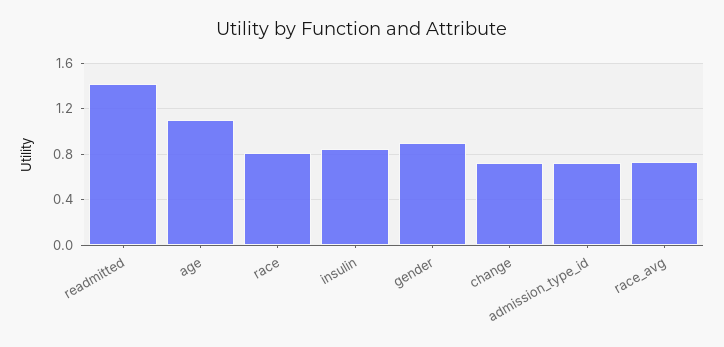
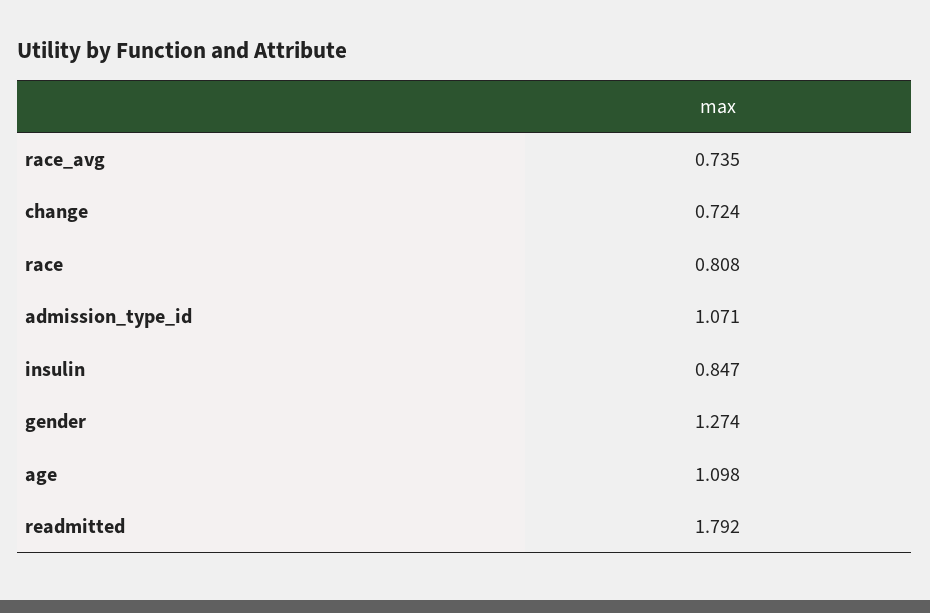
readmitted: 1.4 -> 1.792
gender: 0.9 -> 1.274
admission_type_id: 0.7 -> 1.071

